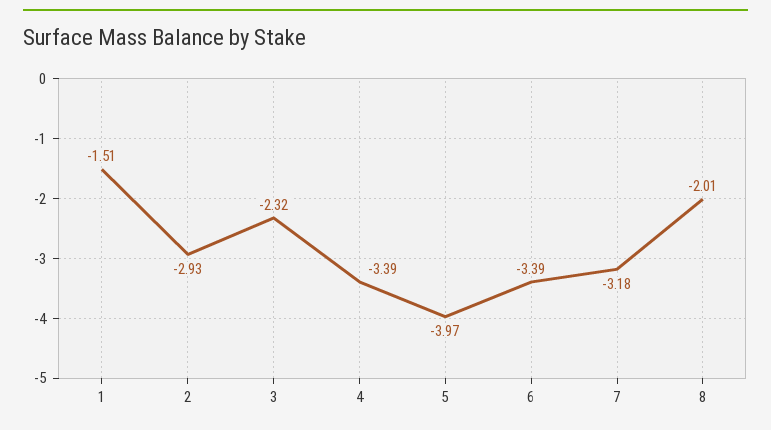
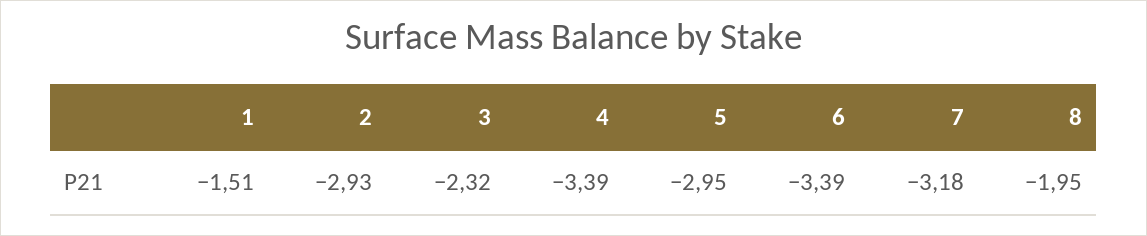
5: -3.97 -> -2.95
8: -2.01 -> -1.95

